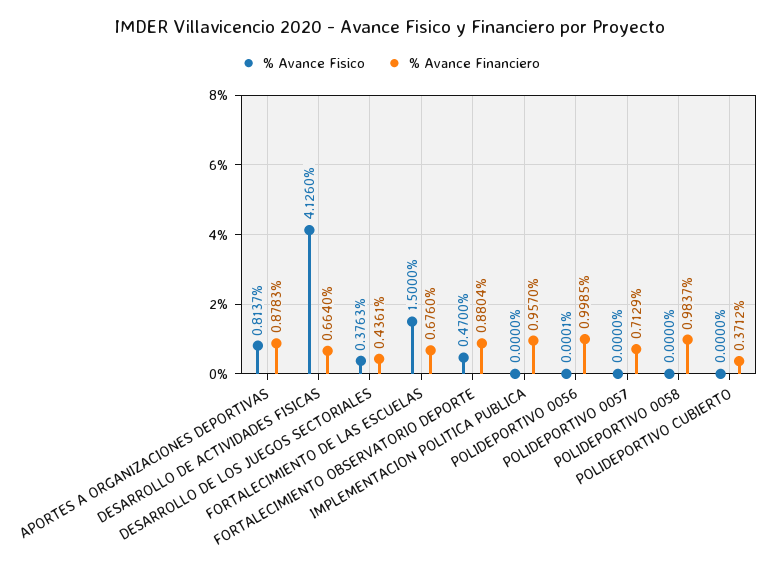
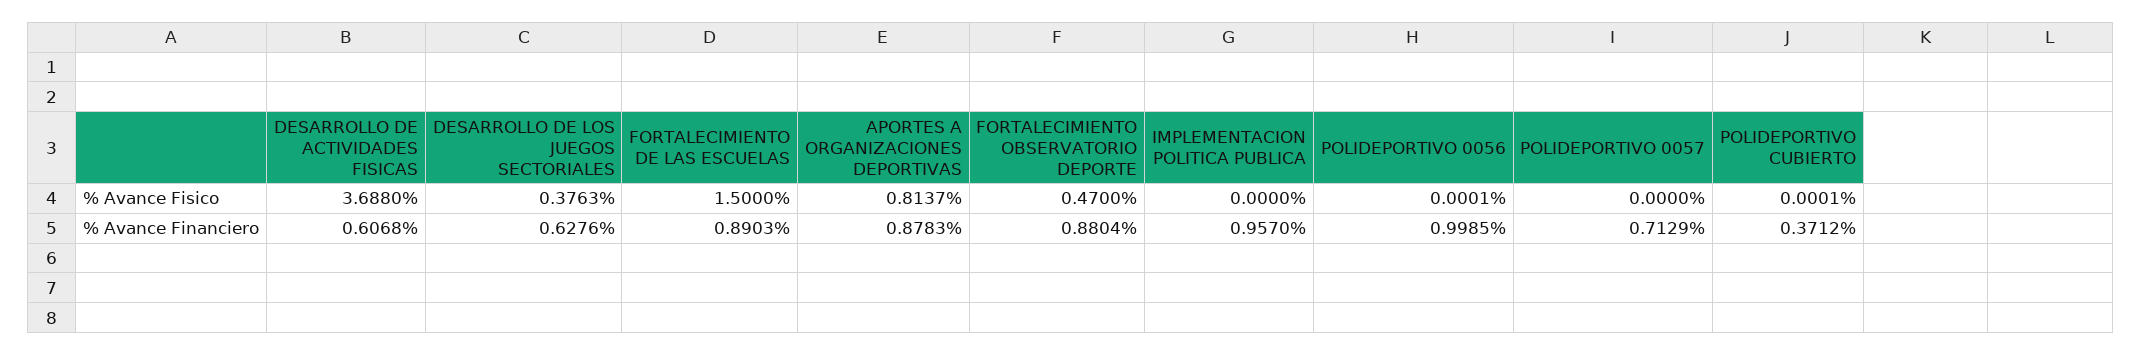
% Avance Fisico, DESARROLLO DE ACTIVIDADES FISICAS: 4.126 -> 3.688
% Avance Financiero, DESARROLLO DE ACTIVIDADES FISICAS: 0.664 -> 0.6068
% Avance Financiero, DESARROLLO DE LOS JUEGOS SECTORIALES: 0.4361 -> 0.6276
% Avance Financiero, FORTALECIMIENTO DE LAS ESCUELAS: 0.676 -> 0.8903
% Avance Fisico, POLIDEPORTIVO 0058: 0 -> none
% Avance Financiero, POLIDEPORTIVO 0058: 0.9837 -> none
% Avance Fisico, POLIDEPORTIVO CUBIERTO: 0 -> 0.0001

